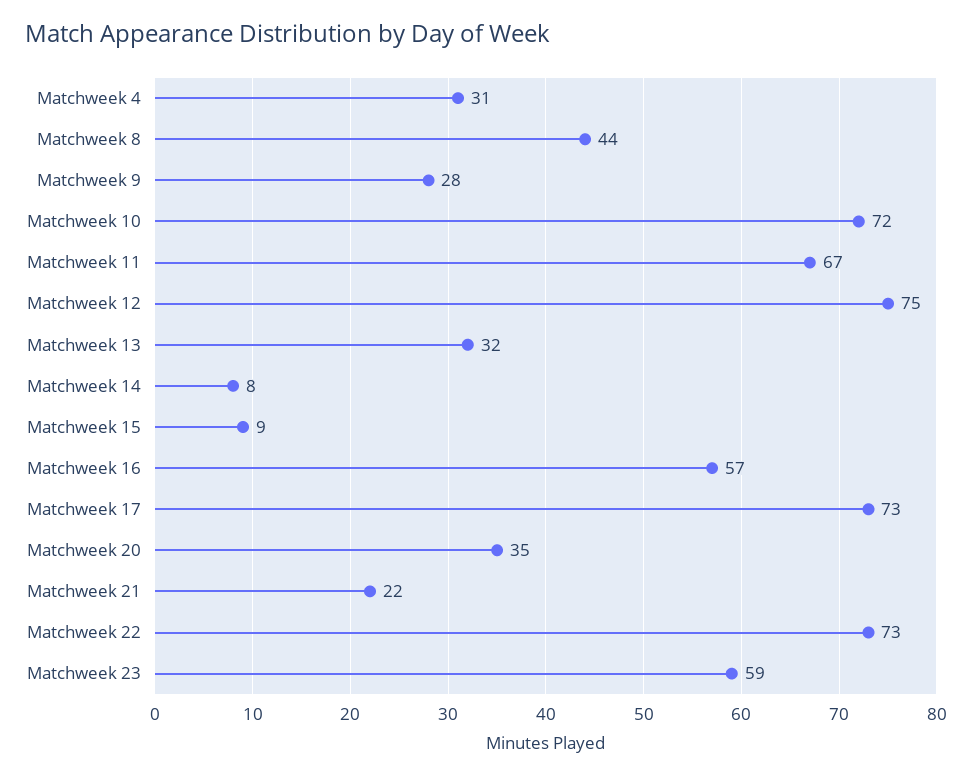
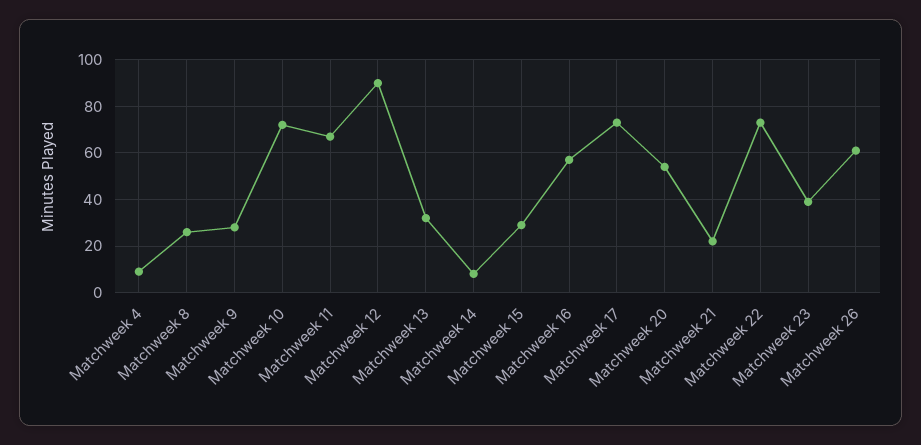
Matchweek 4: 31 -> 10
Matchweek 8: 44 -> 25
Matchweek 12: 75 -> 90
Matchweek 15: 9 -> 30
Matchweek 20: 35 -> 55
Matchweek 23: 59 -> 40
Matchweek 26: none -> 60

